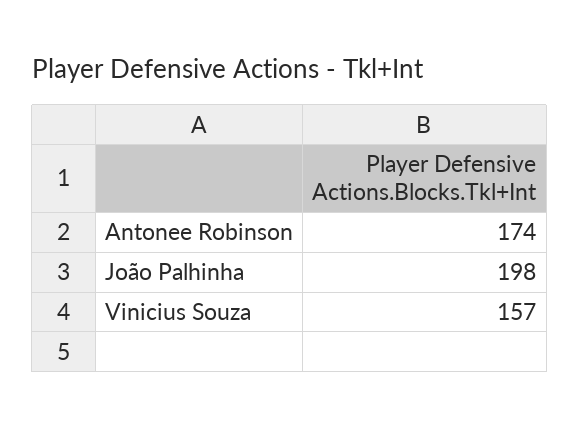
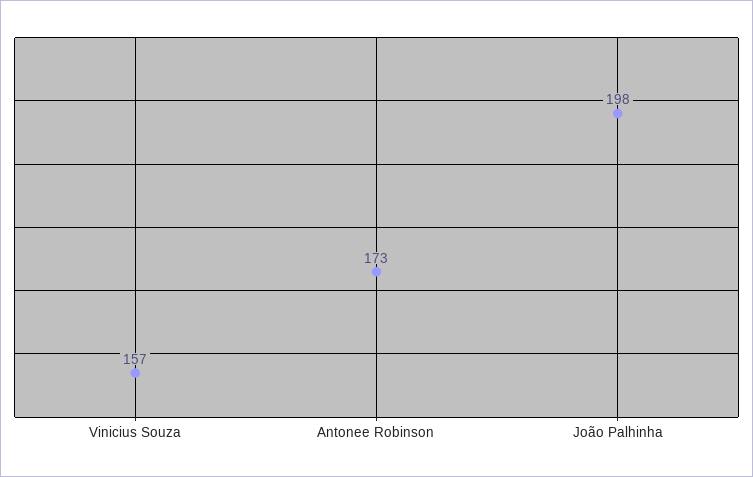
Antonee Robinson: 174 -> 173

